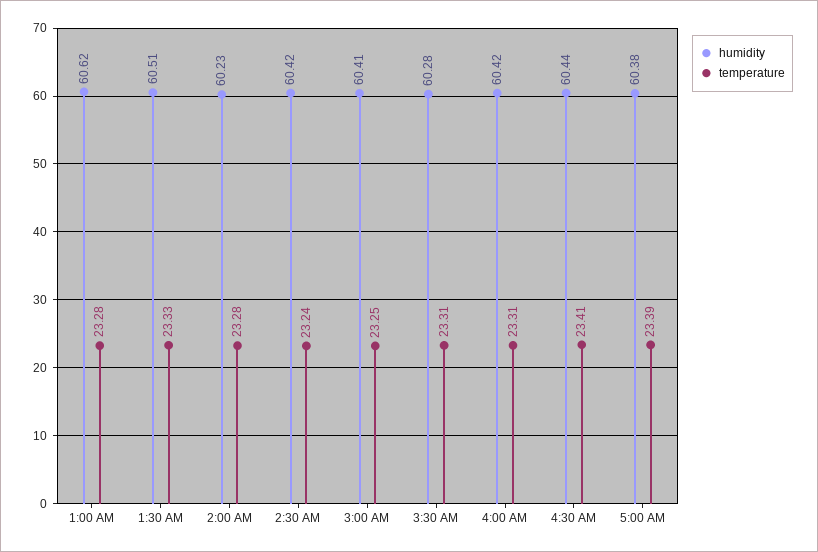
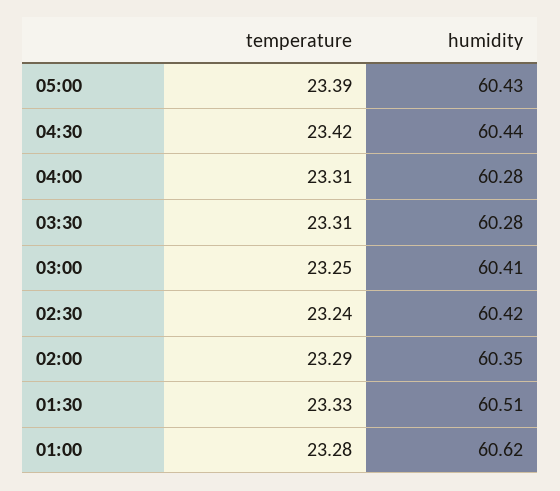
humidity, 2:00 AM: 60.23 -> 60.35
temperature, 2:00 AM: 23.28 -> 23.29
humidity, 4:00 AM: 60.42 -> 60.28
temperature, 4:30 AM: 23.41 -> 23.42
humidity, 5:00 AM: 60.38 -> 60.43

